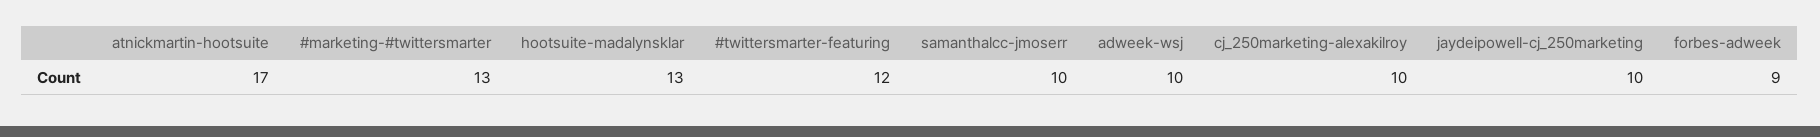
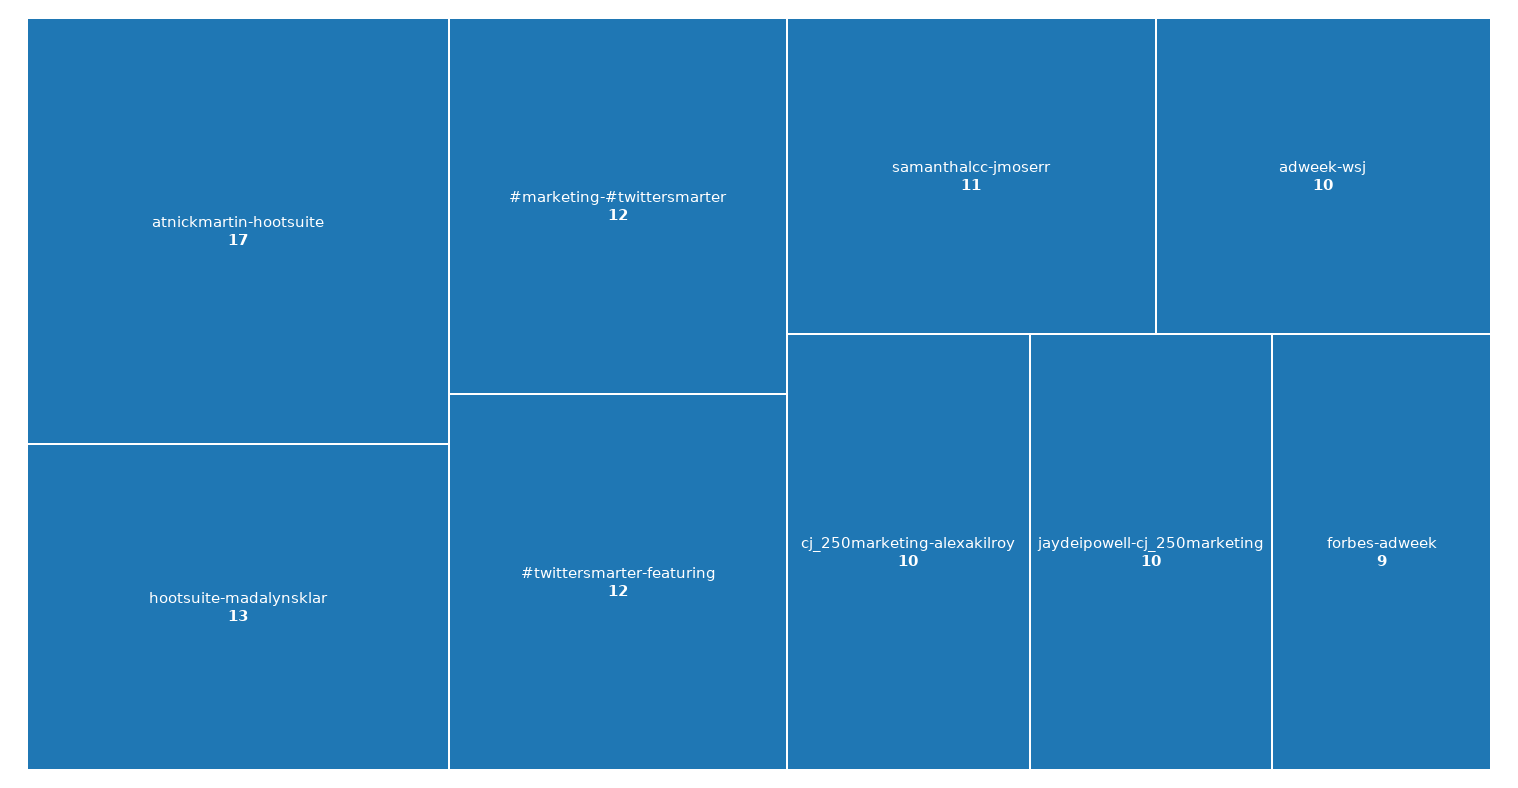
#marketing-#twittersmarter: 13 -> 12
samanthalcc-jmoserr: 10 -> 11

